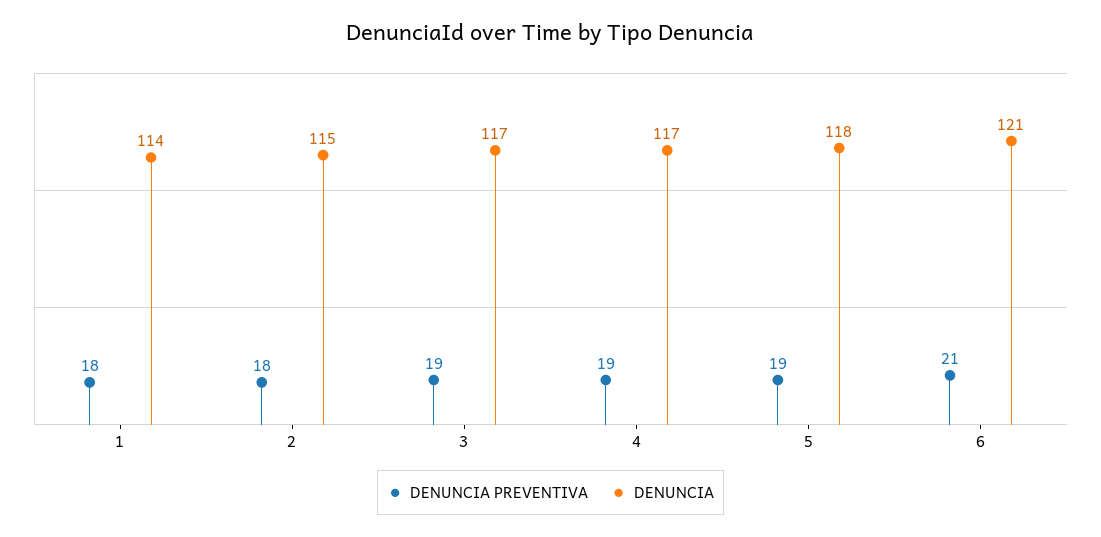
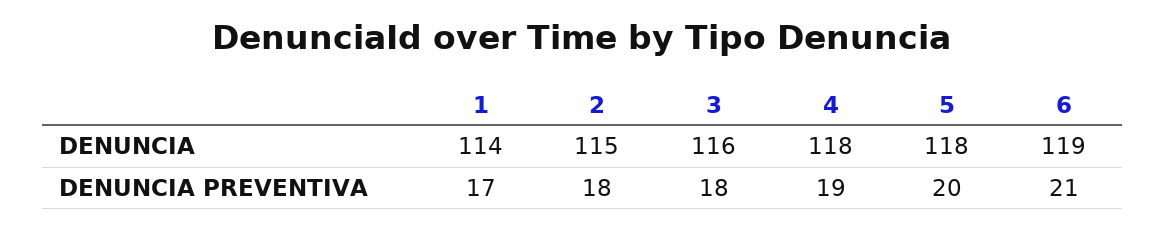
DENUNCIA PREVENTIVA, 1: 18 -> 17
DENUNCIA PREVENTIVA, 3: 19 -> 18
DENUNCIA, 3: 117 -> 116
DENUNCIA, 4: 117 -> 118
DENUNCIA PREVENTIVA, 5: 19 -> 20
DENUNCIA, 6: 121 -> 119

